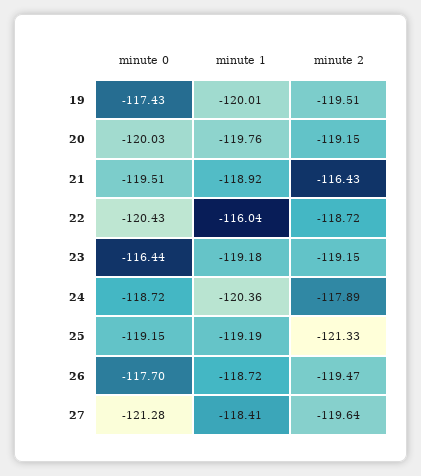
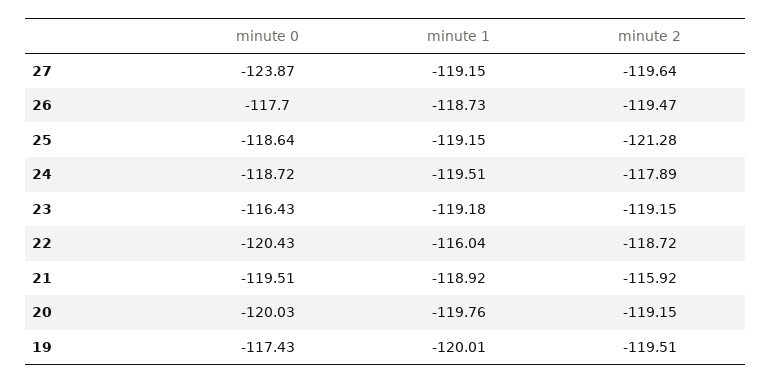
minute 2, 21: -116.43 -> -115.92
minute 0, 23: -116.44 -> -116.43
minute 1, 24: -120.36 -> -119.51
minute 0, 25: -119.15 -> -118.64
minute 1, 25: -119.19 -> -119.15
minute 2, 25: -121.33 -> -121.28
minute 1, 26: -118.72 -> -118.73
minute 0, 27: -121.28 -> -123.87
minute 1, 27: -118.41 -> -119.15

